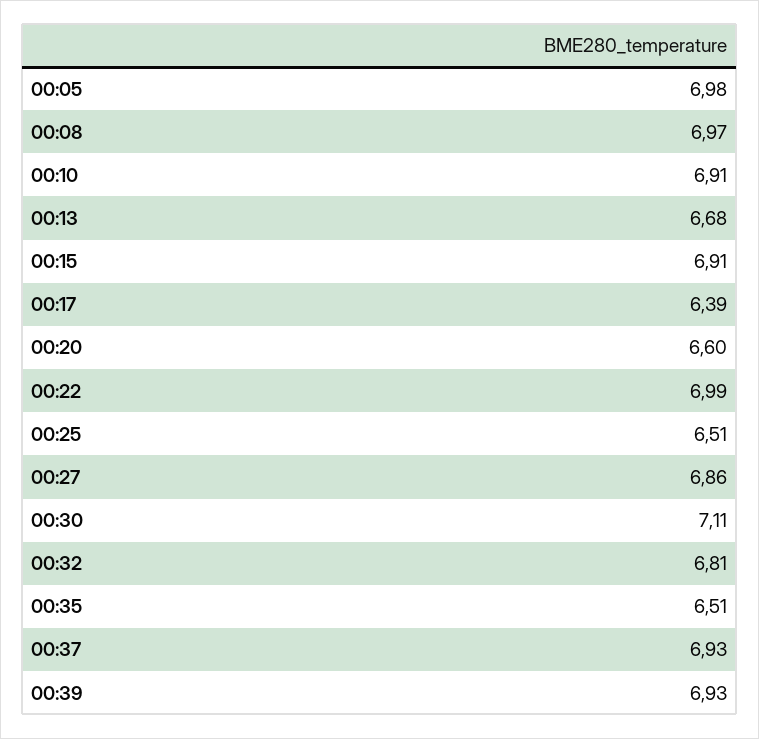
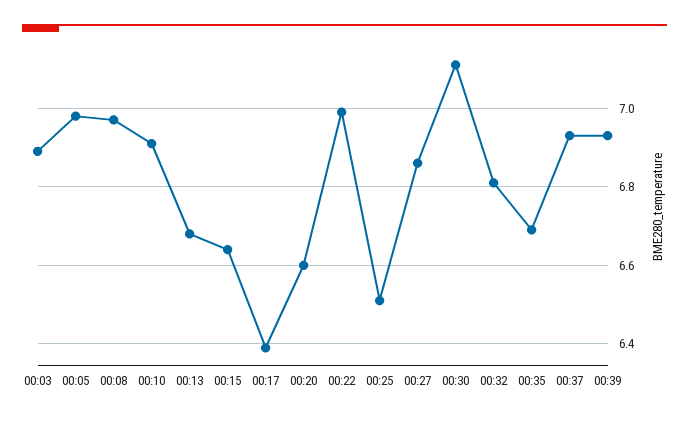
00:15: 6.91 -> 6.65
00:35: 6.51 -> 6.7
00:03: none -> 6.9

